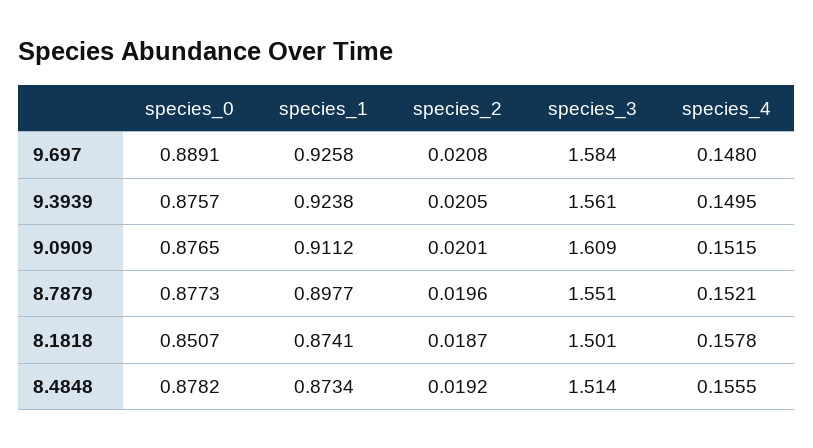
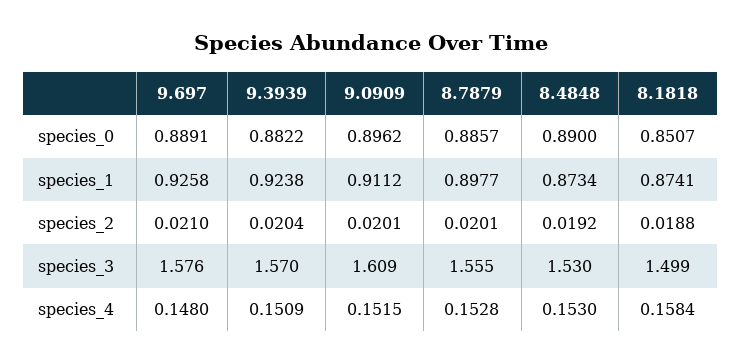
species_2, 9.697: 0.0208 -> 0.021
species_3, 9.697: 1.584 -> 1.576
species_0, 9.3939: 0.8757 -> 0.8822
species_2, 9.3939: 0.0205 -> 0.0204
species_3, 9.3939: 1.561 -> 1.57
species_4, 9.3939: 0.1495 -> 0.1509
species_0, 9.0909: 0.8765 -> 0.8962
species_0, 8.7879: 0.8773 -> 0.8857
species_2, 8.7879: 0.0196 -> 0.0201
species_3, 8.7879: 1.551 -> 1.555
species_4, 8.7879: 0.1521 -> 0.1528
species_2, 8.1818: 0.0187 -> 0.0188
species_3, 8.1818: 1.501 -> 1.499
species_4, 8.1818: 0.1578 -> 0.1584
species_0, 8.4848: 0.8782 -> 0.89
species_3, 8.4848: 1.514 -> 1.53
species_4, 8.4848: 0.1555 -> 0.153

